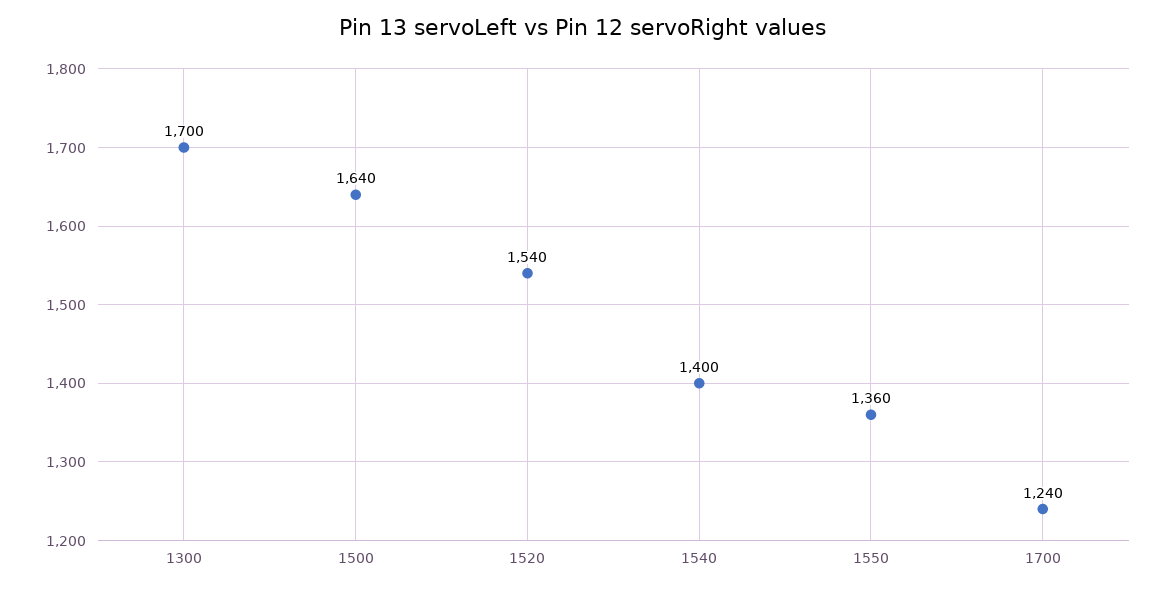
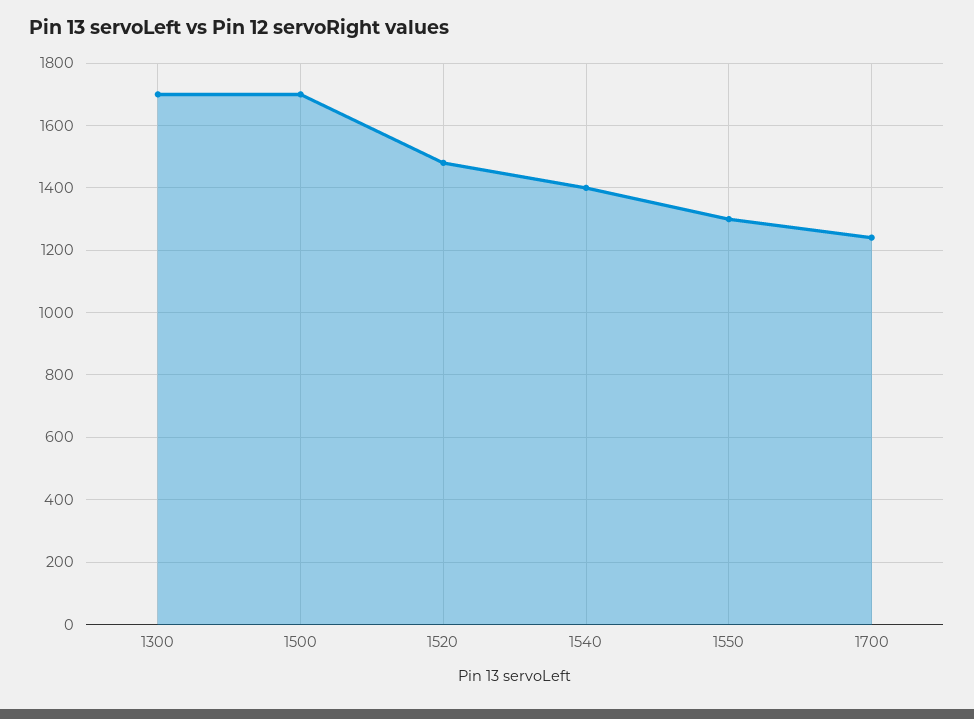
1500: 1640 -> 1700
1520: 1540 -> 1480
1550: 1360 -> 1300

